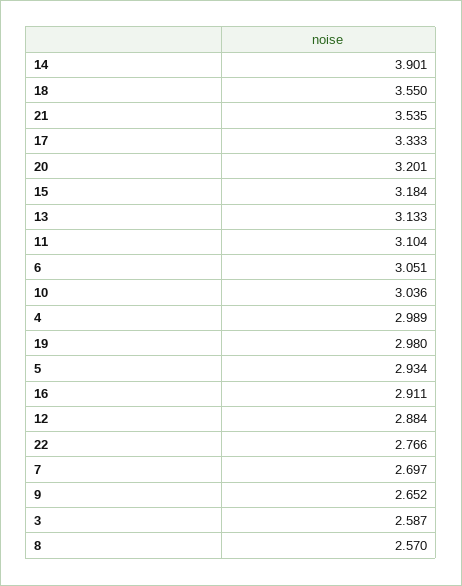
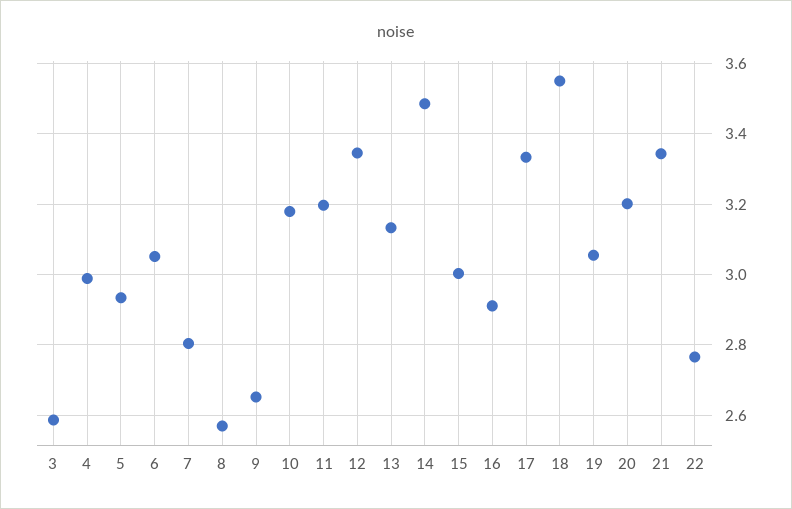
14: 3.901 -> 3.48
21: 3.535 -> 3.34
15: 3.184 -> 3
11: 3.104 -> 3.2
10: 3.036 -> 3.18
19: 2.98 -> 3.06
12: 2.884 -> 3.34
7: 2.697 -> 2.8

